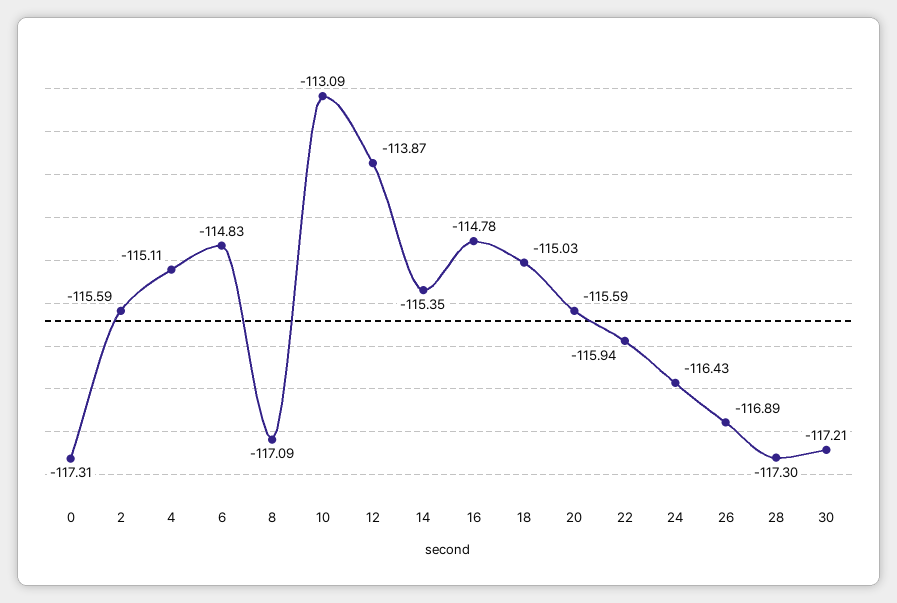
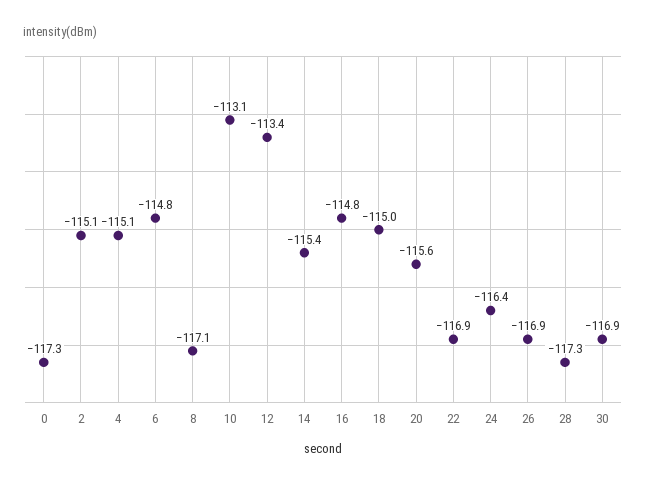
2: -115.59 -> -115.1
12: -113.87 -> -113.4
22: -115.94 -> -116.9
30: -117.21 -> -116.9

